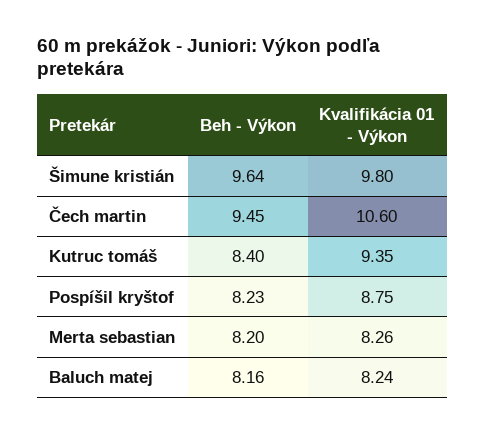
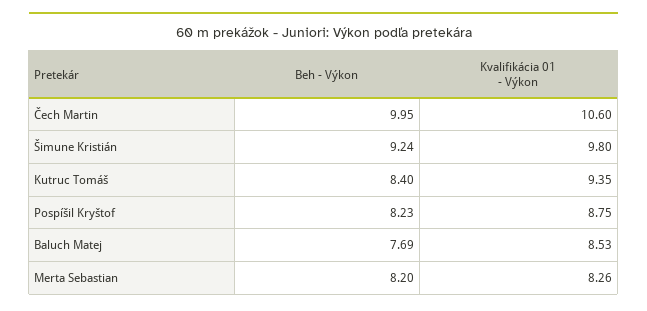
Beh - Výkon, Šimune kristián: 9.64 -> 9.24
Beh - Výkon, Čech martin: 9.45 -> 9.95
Beh - Výkon, Baluch matej: 8.16 -> 7.69
Kvalifikácia 01 - Výkon, Baluch matej: 8.24 -> 8.53

